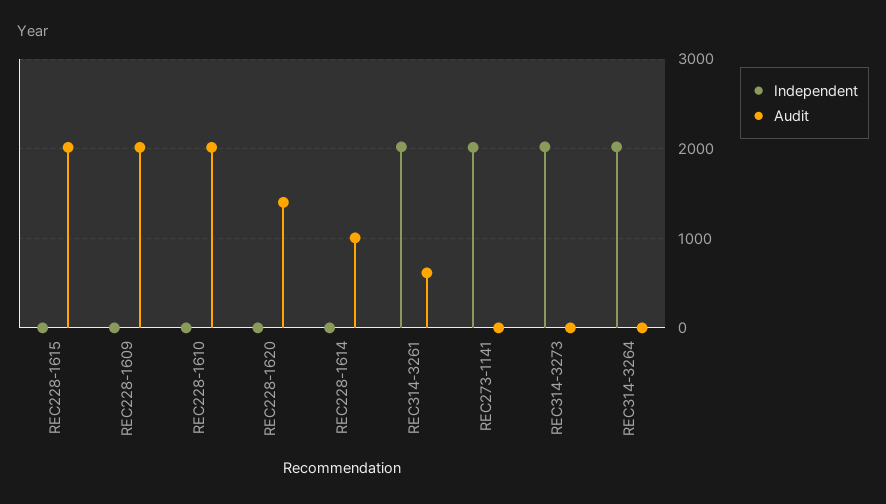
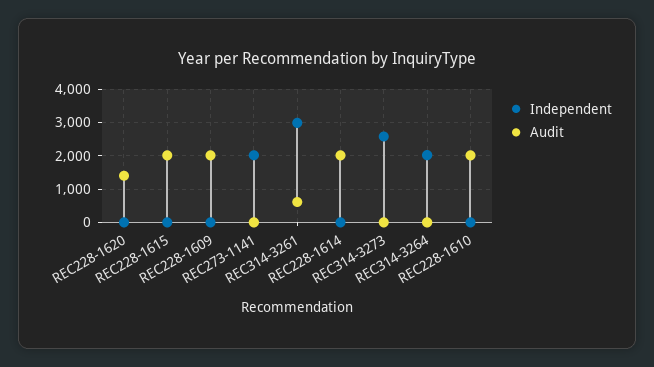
Audit, REC228-1614: 1000 -> 2000
Independent, REC314-3261: 2000 -> 3000
Independent, REC314-3273: 2000 -> 2600

